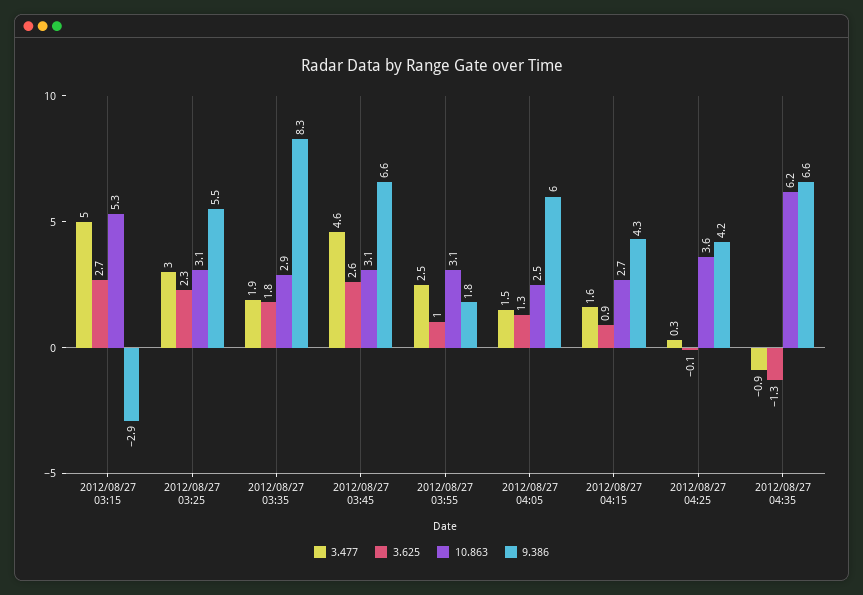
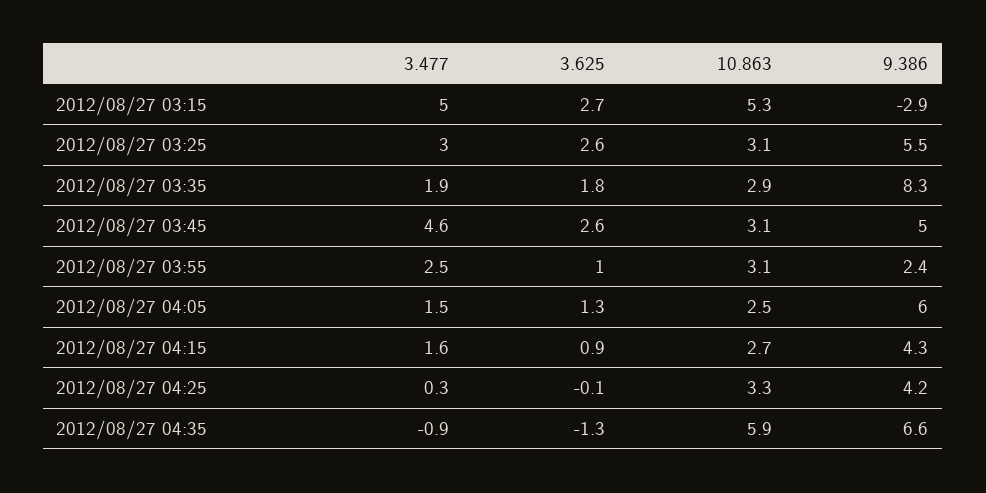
3.625, 2012/08/27 03:25: 2.3 -> 2.6
9.386, 2012/08/27 03:45: 6.6 -> 5
9.386, 2012/08/27 03:55: 1.8 -> 2.4
10.863, 2012/08/27 04:25: 3.6 -> 3.3
10.863, 2012/08/27 04:35: 6.2 -> 5.9

